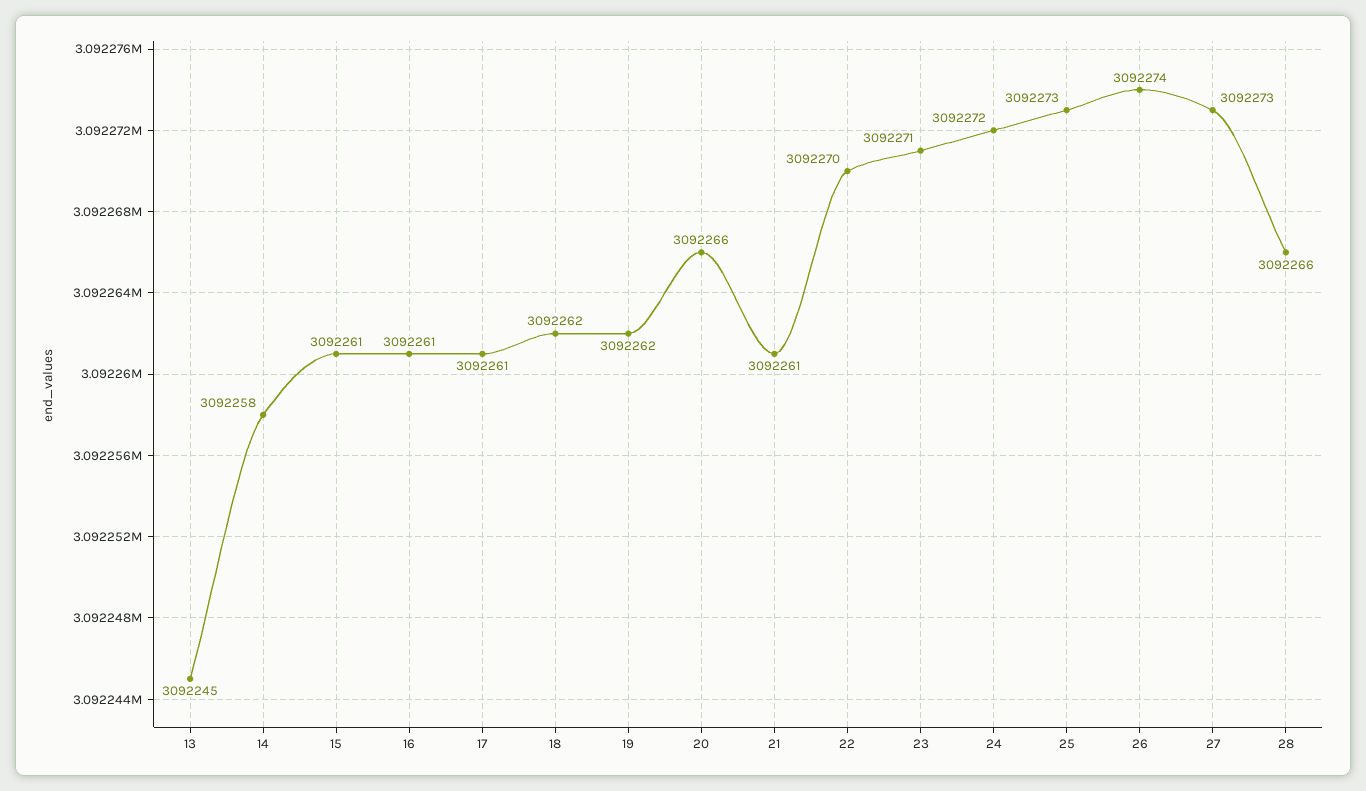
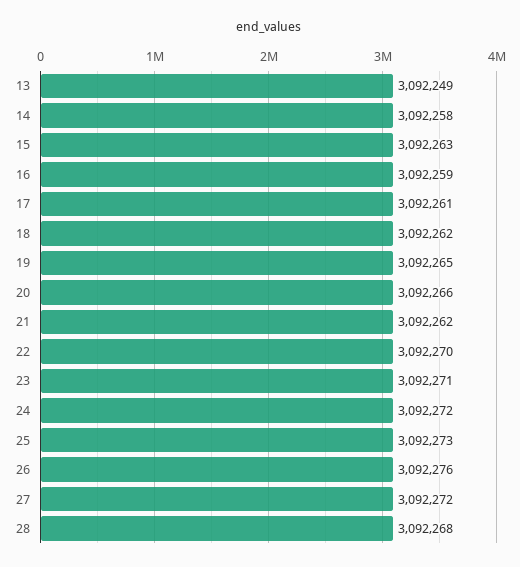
13: 3092245 -> 3092249
15: 3092261 -> 3092263
16: 3092261 -> 3092259
19: 3092262 -> 3092265
21: 3092261 -> 3092262
26: 3092274 -> 3092276
27: 3092273 -> 3092272
28: 3092266 -> 3092268

